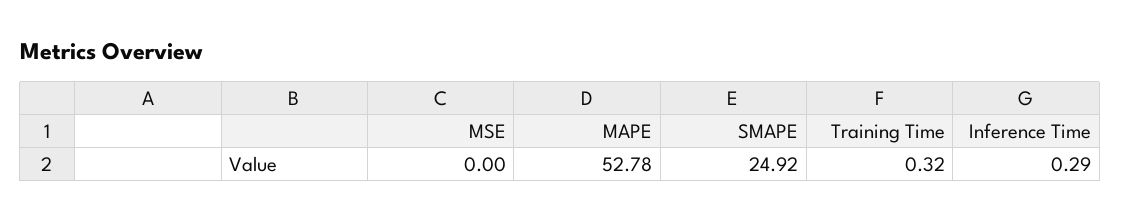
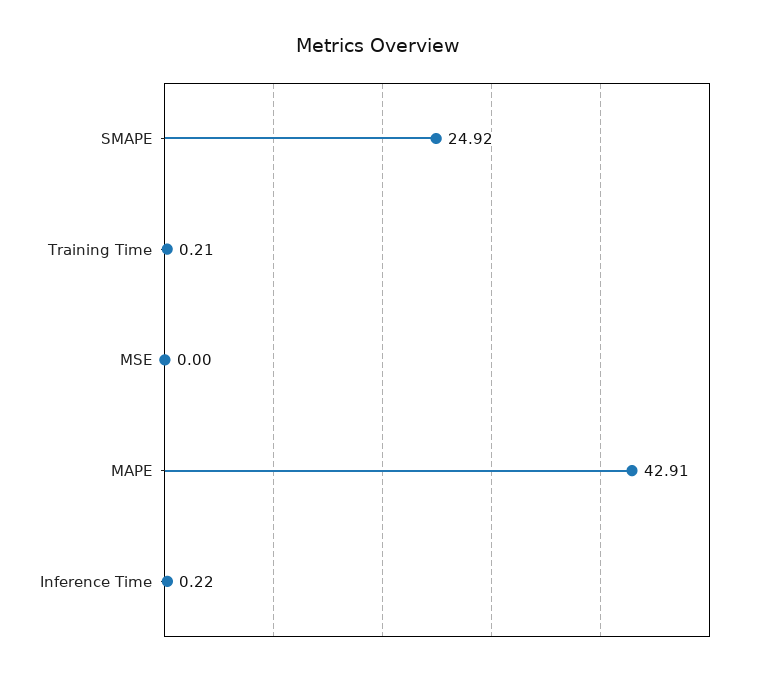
MAPE: 52.78 -> 42.91
Training Time: 0.32 -> 0.21
Inference Time: 0.29 -> 0.22

